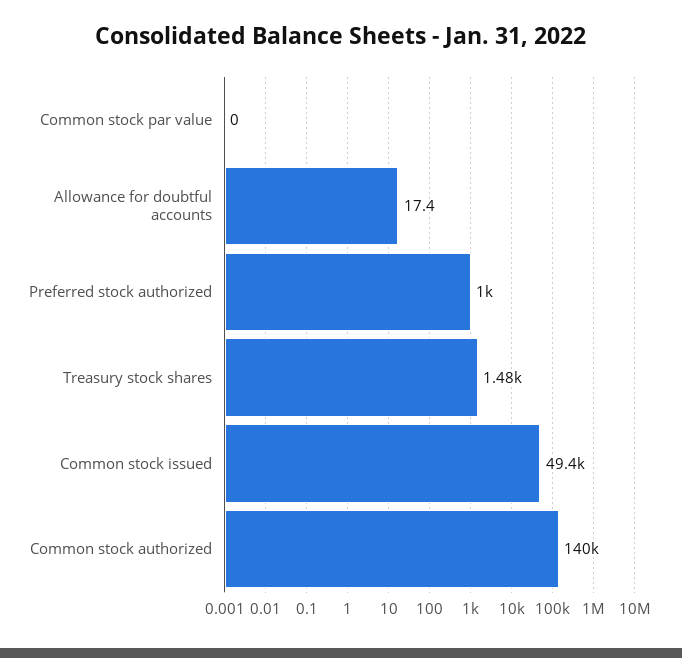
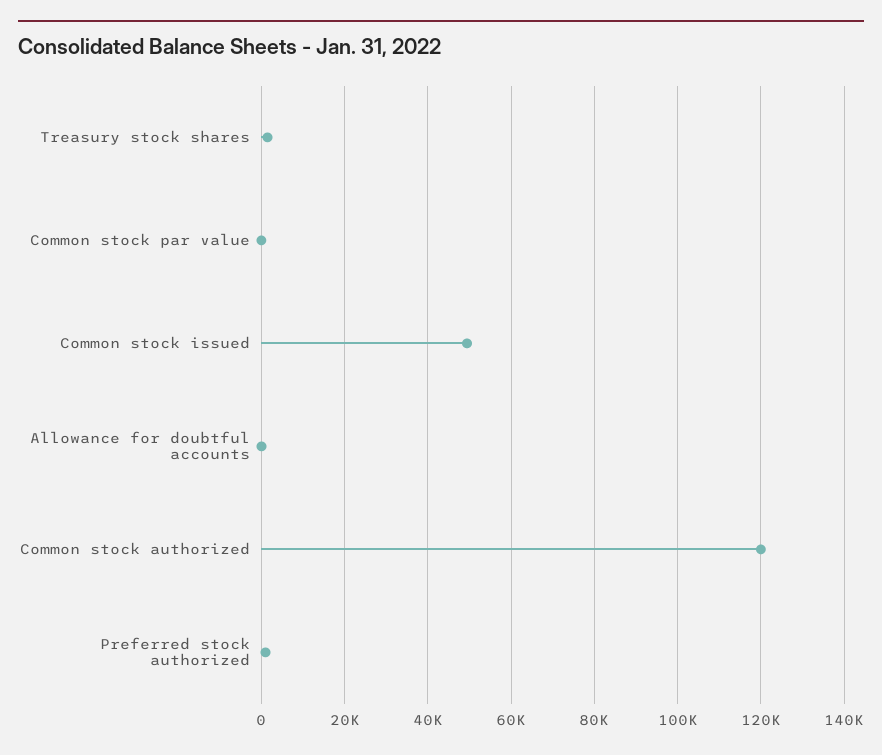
Common stock authorized: 140000 -> 120000

